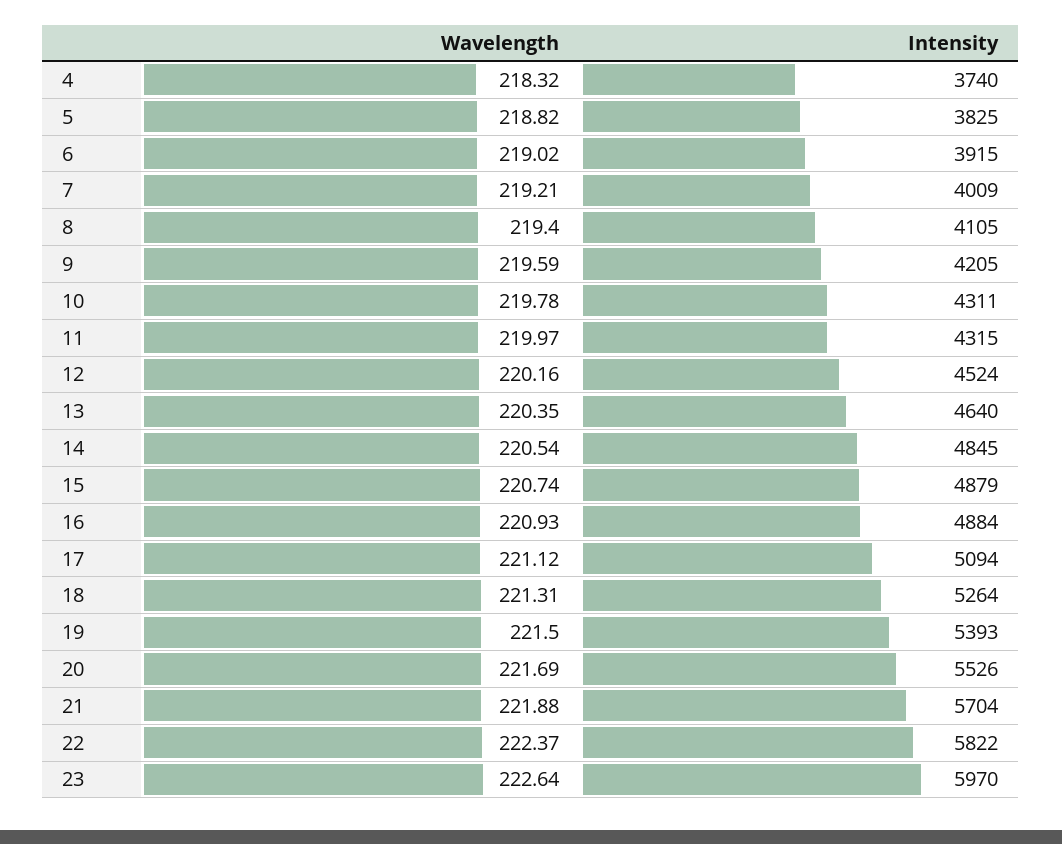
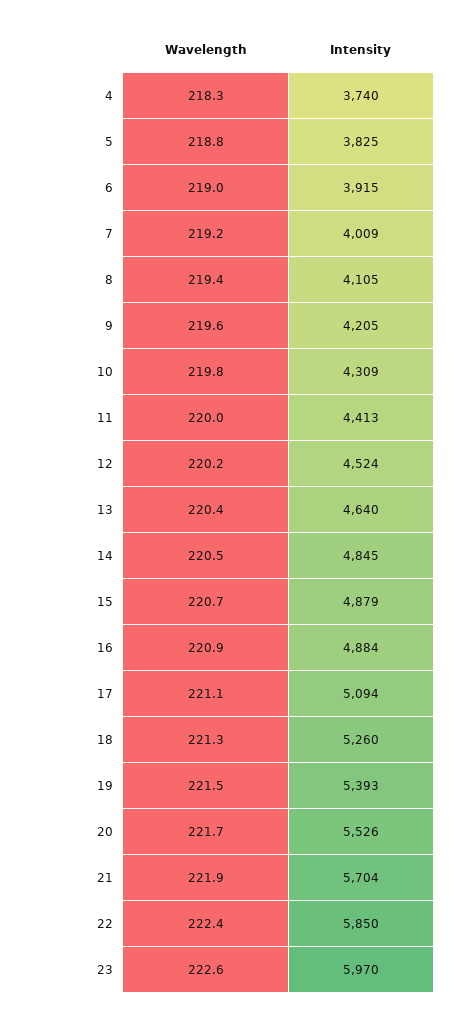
Intensity, 10: 4311 -> 4309
Intensity, 11: 4315 -> 4413
Intensity, 18: 5264 -> 5260
Intensity, 22: 5822 -> 5850

